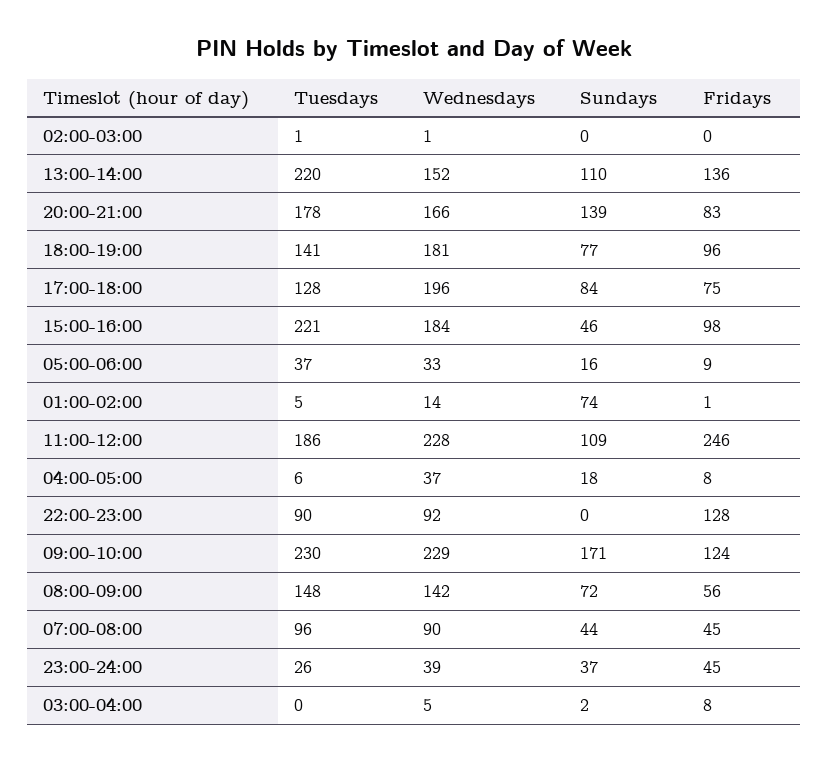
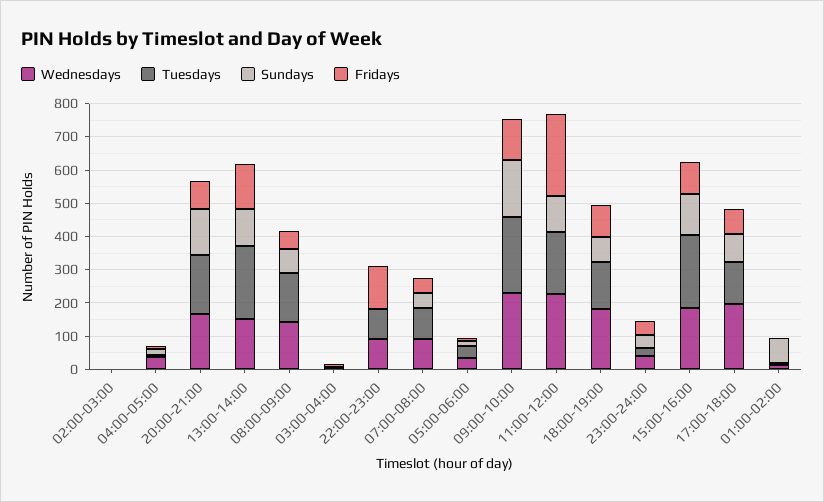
Sundays, 15:00-16:00: 46 -> 125

